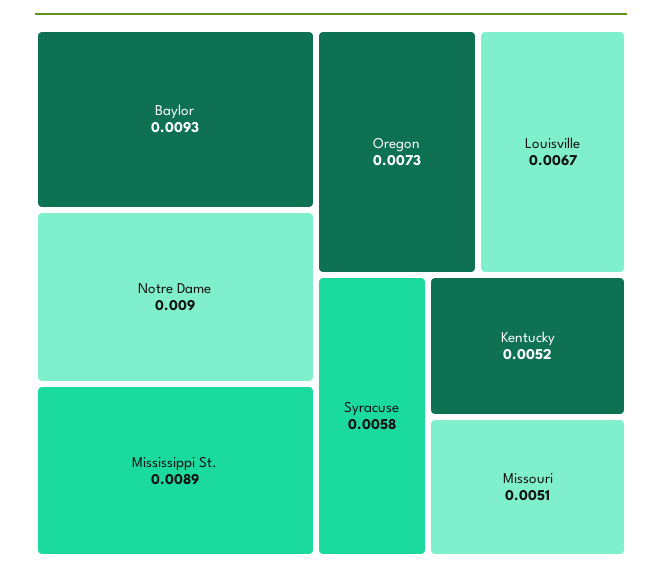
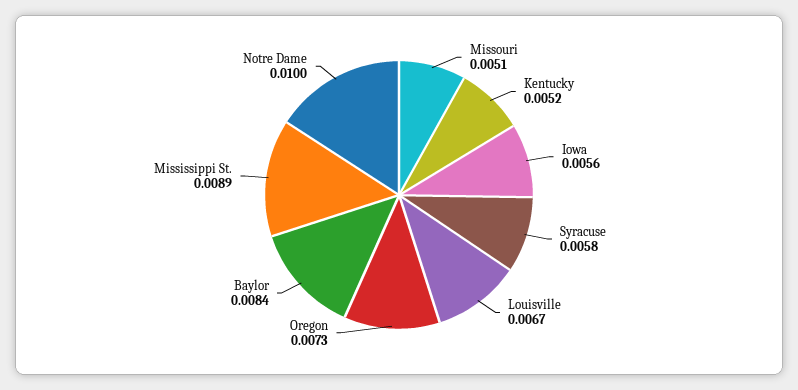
Baylor: 0.0093 -> 0.0084
Notre Dame: 0.009 -> 0.01
Iowa: none -> 0.0056

